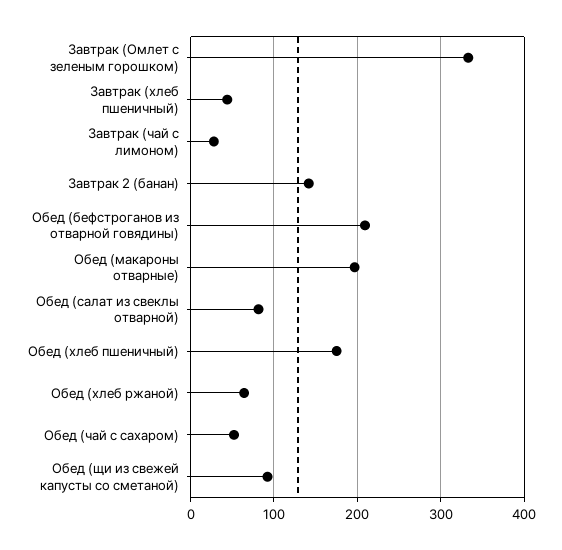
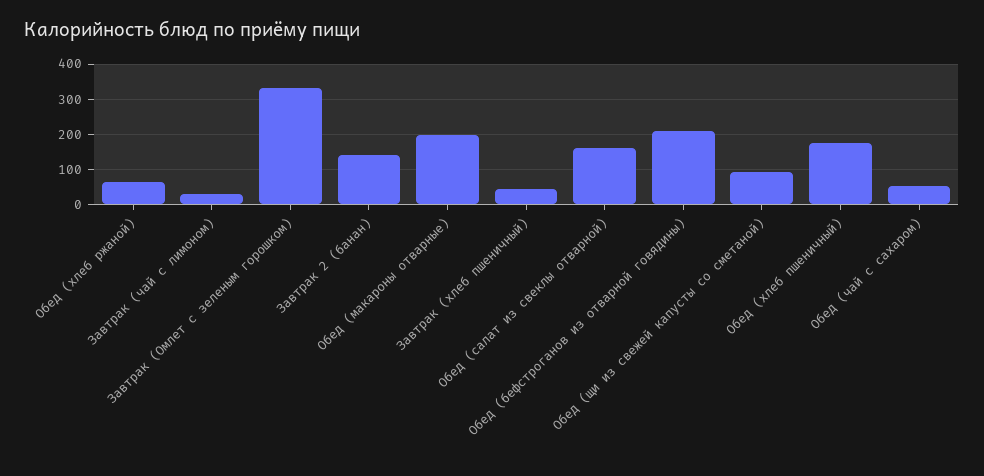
Обед (салат из свеклы отварной): 80 -> 160

